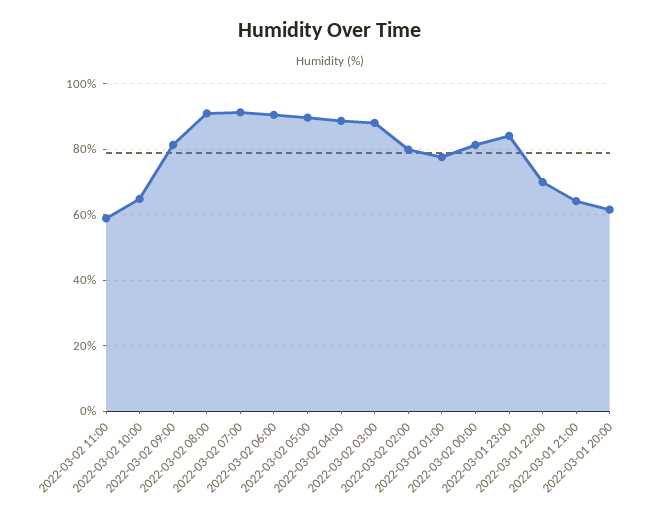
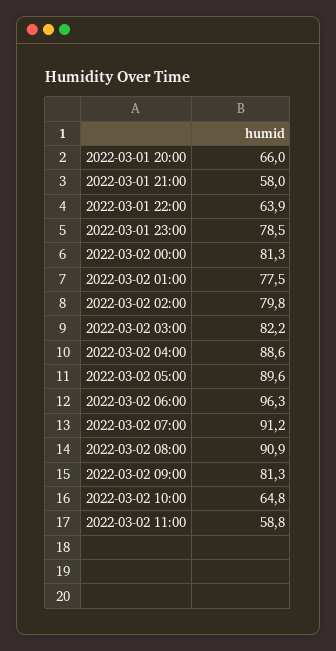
2022-03-02 06:00: 90 -> 96.3
2022-03-02 03:00: 88 -> 82.2
2022-03-01 23:00: 84 -> 78.5
2022-03-01 22:00: 70 -> 63.9
2022-03-01 21:00: 64 -> 58
2022-03-01 20:00: 62 -> 66

